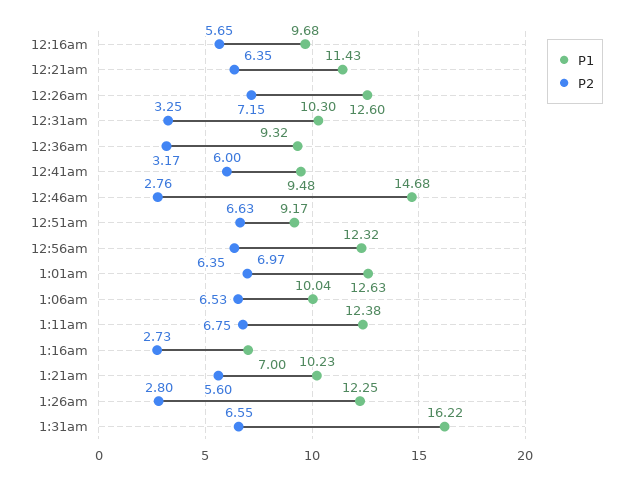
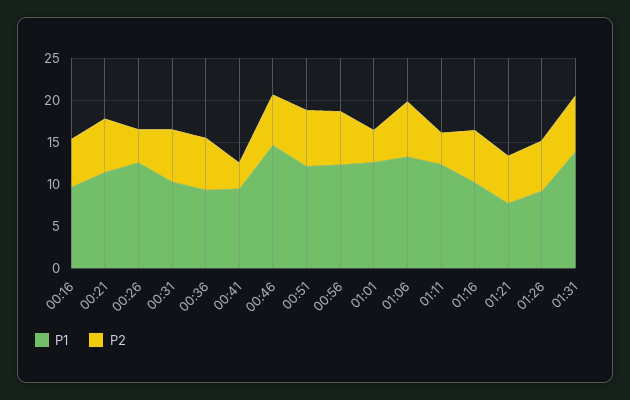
P2, 12:26am: 7.15 -> 4
P2, 12:31am: 3.25 -> 6
P2, 12:36am: 3.17 -> 6
P2, 12:41am: 6 -> 3
P2, 12:46am: 2.76 -> 6
P1, 12:51am: 9.17 -> 12
P2, 1:01am: 6.97 -> 4
P1, 1:06am: 10.04 -> 13
P2, 1:11am: 6.75 -> 4
P1, 1:16am: 7 -> 10
P2, 1:16am: 2.73 -> 6
P1, 1:21am: 10.23 -> 8
P1, 1:26am: 12.25 -> 9
P2, 1:26am: 2.8 -> 6
P1, 1:31am: 16.22 -> 14

